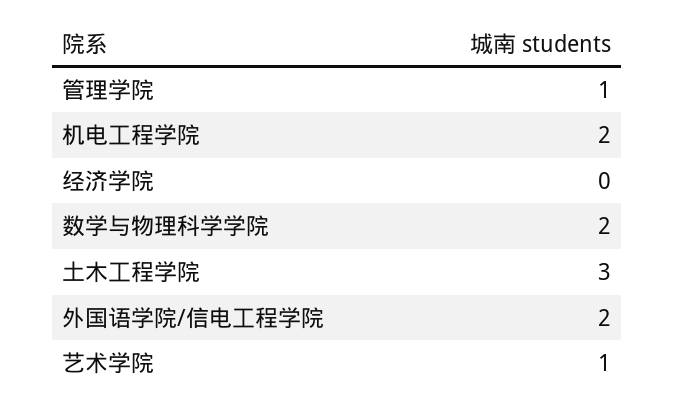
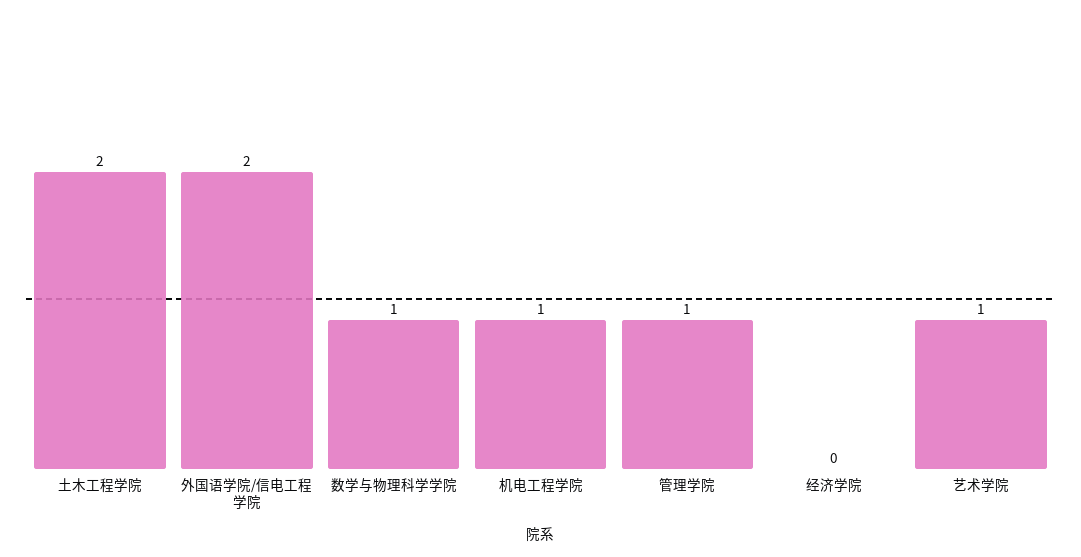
机电工程学院: 2 -> 1
数学与物理科学学院: 2 -> 1
土木工程学院: 3 -> 2

